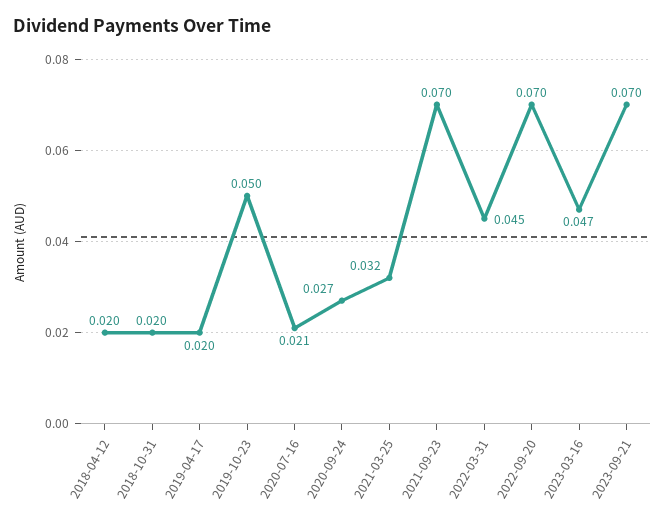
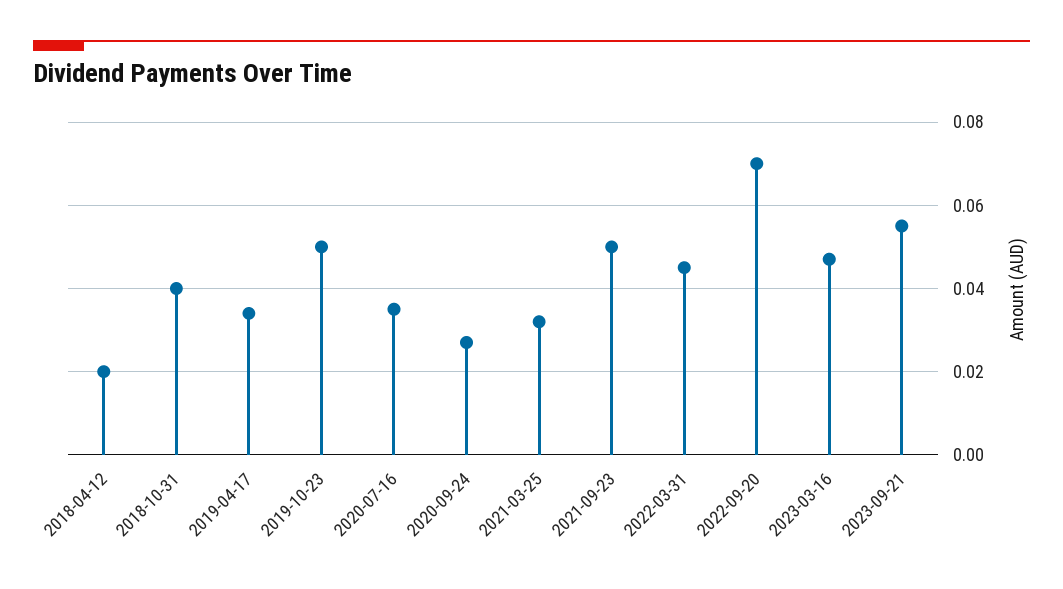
2018-10-31: 0.02 -> 0.04
2019-04-17: 0.02 -> 0.035
2020-07-16: 0.021 -> 0.035
2021-09-23: 0.07 -> 0.05
2023-09-21: 0.07 -> 0.055

